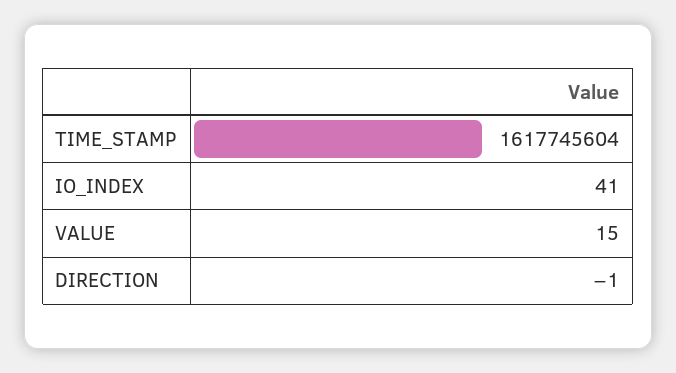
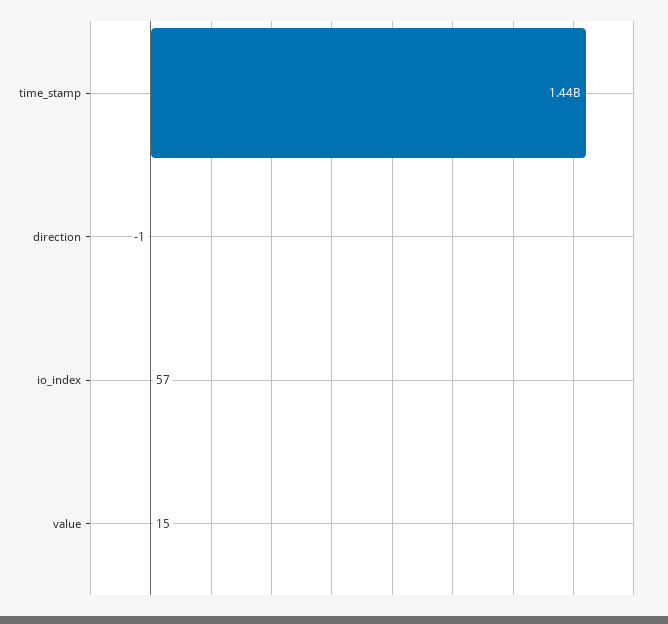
TIME_STAMP: 1617745604 -> 1440000000
IO_INDEX: 41 -> 57

